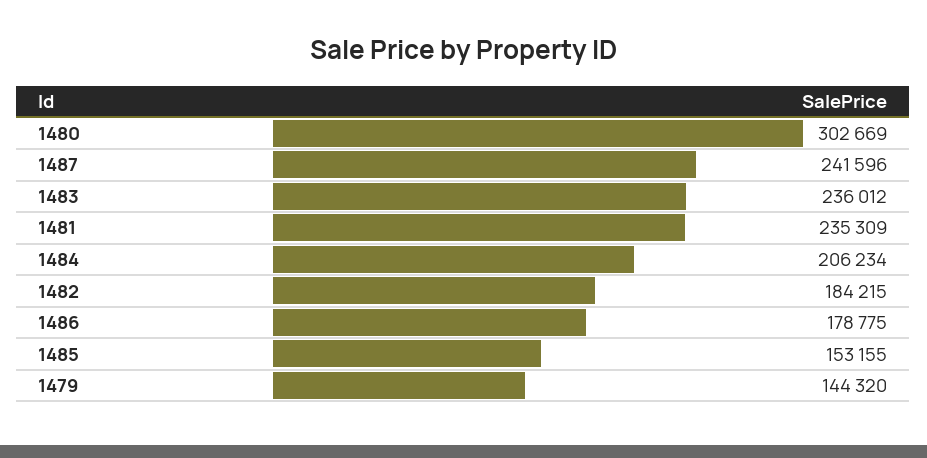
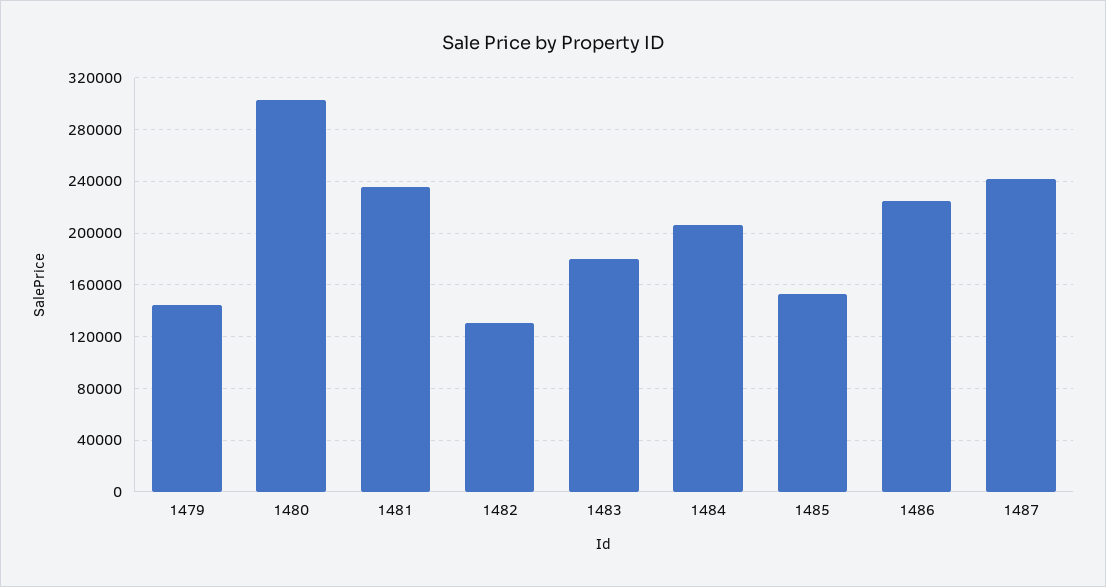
1483: 236012 -> 180000
1482: 184215 -> 130000
1486: 178775 -> 225000

